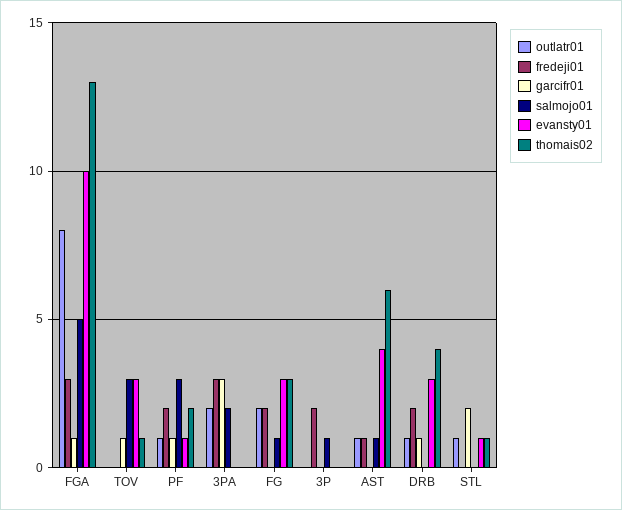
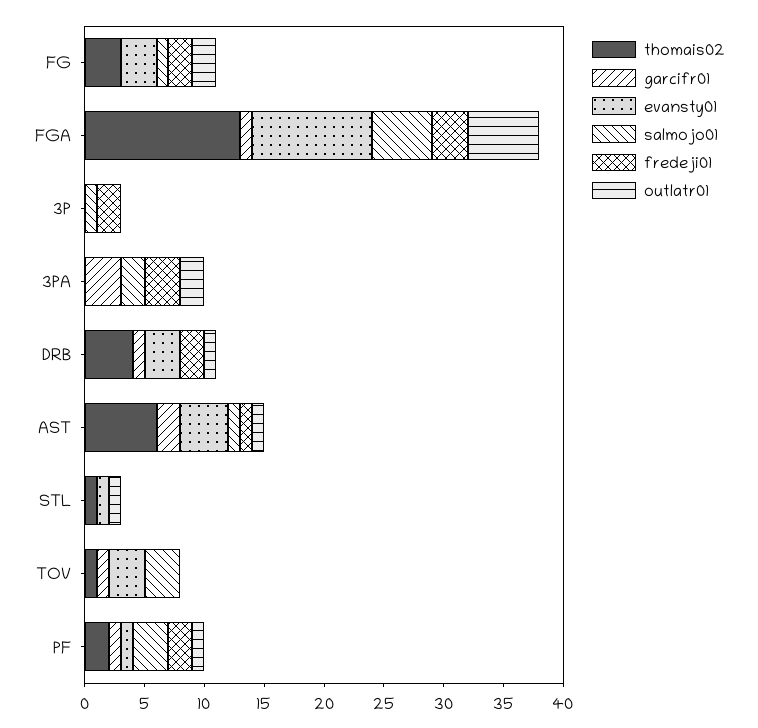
outlatr01, FGA: 8 -> 6
garcifr01, AST: 0 -> 2
garcifr01, STL: 2 -> 0

